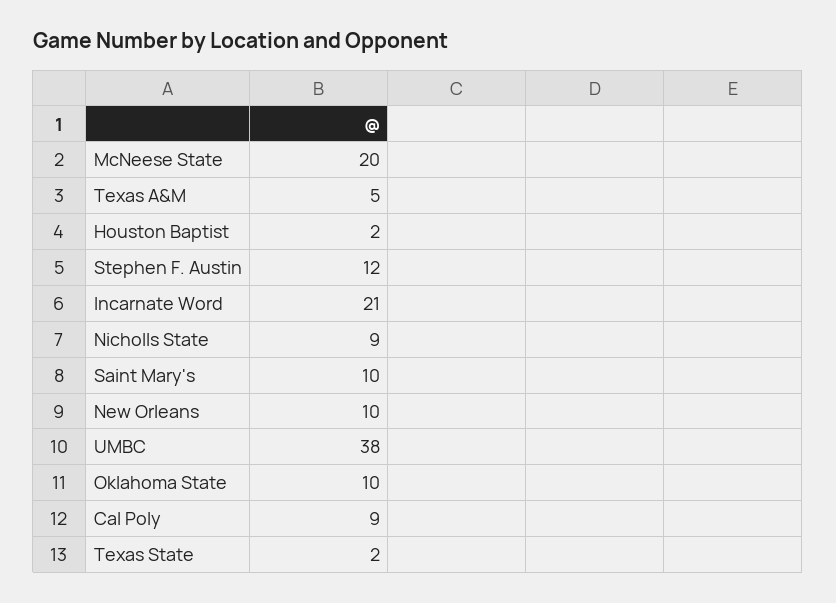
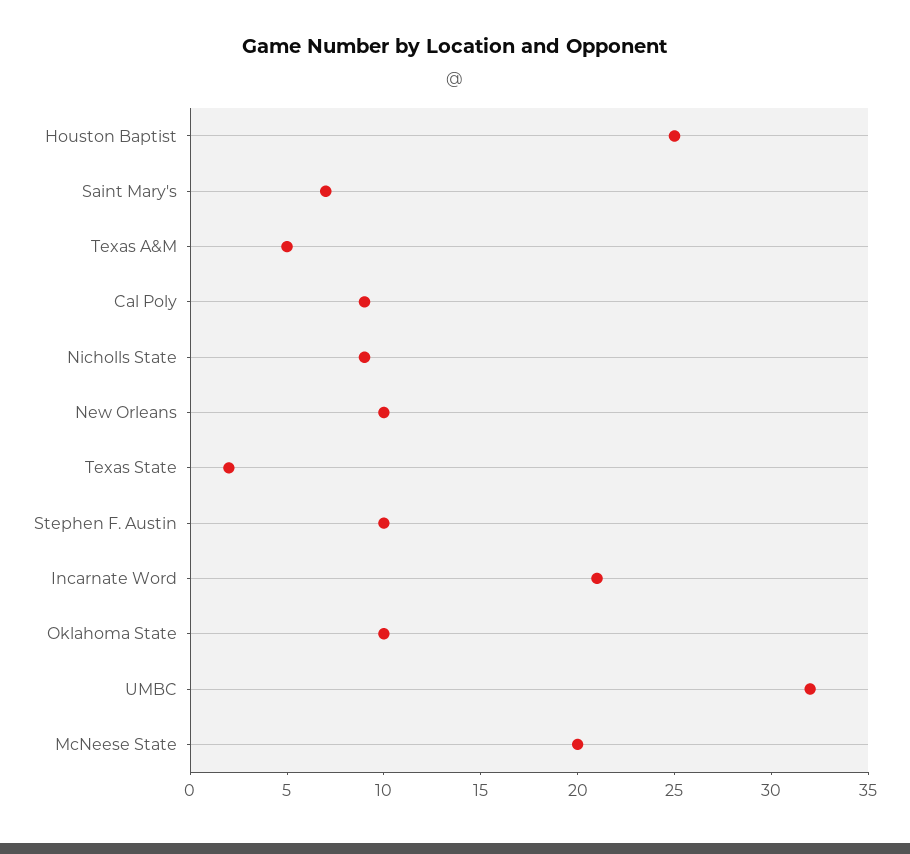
Houston Baptist: 2 -> 25
Stephen F. Austin: 12 -> 10
Saint Mary's: 10 -> 7
UMBC: 38 -> 32

